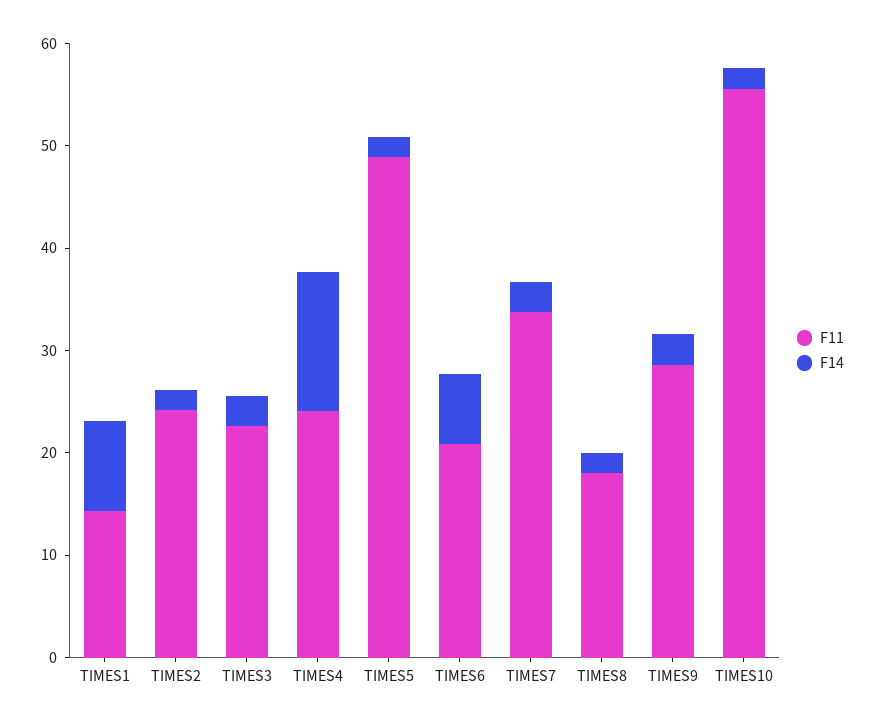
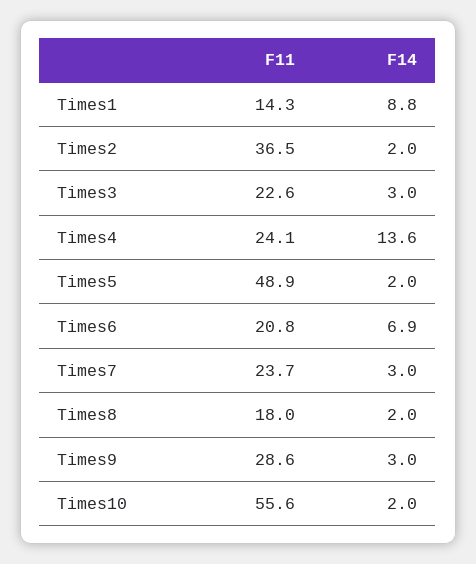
F11, TIMES2: 24 -> 36.5
F11, TIMES7: 34 -> 23.7

